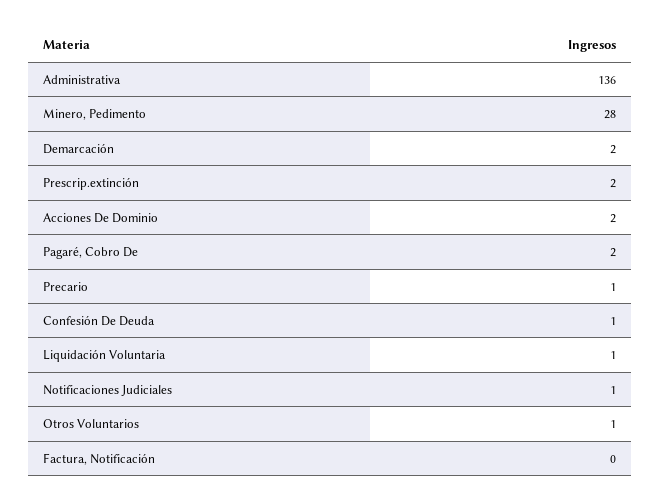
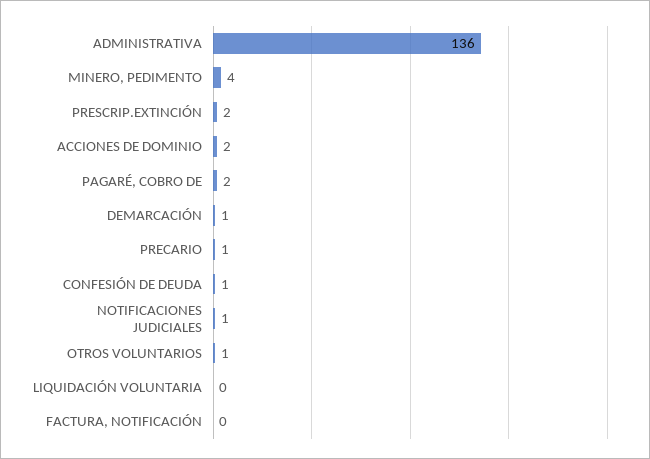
Minero, Pedimento: 28 -> 4
Demarcación: 2 -> 1
Liquidación Voluntaria: 1 -> 0

